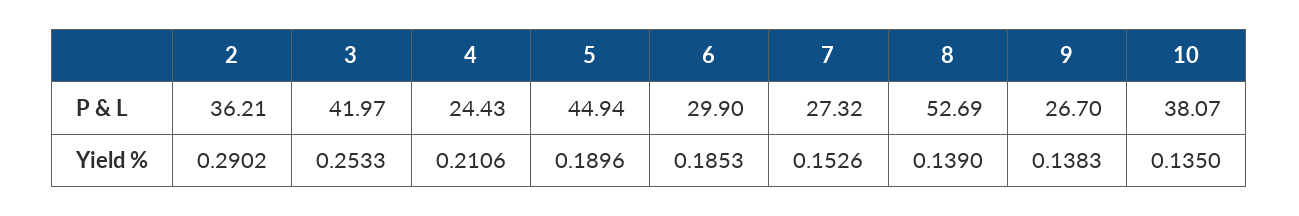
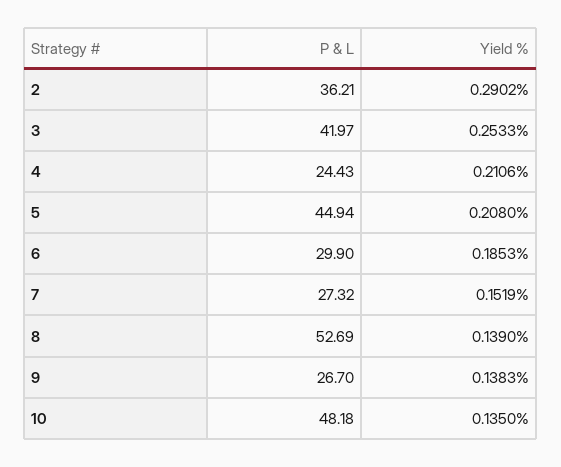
10, P & L: 38.07 -> 48.18
5, Yield %: 0.1896 -> 0.208
7, Yield %: 0.1526 -> 0.1519

